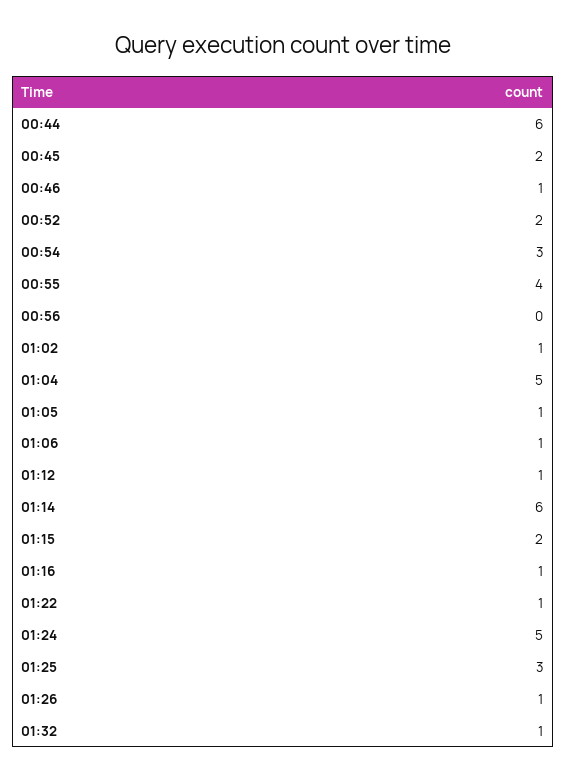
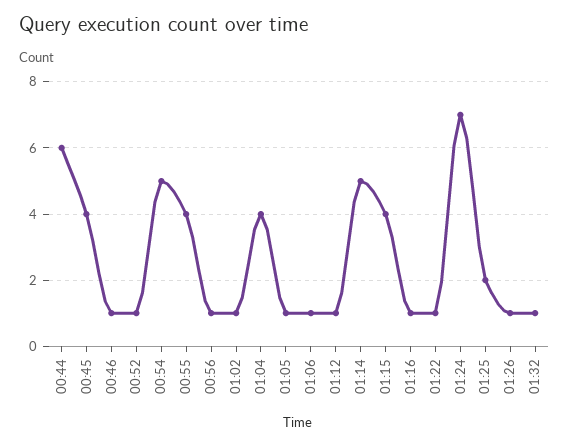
00:45: 2 -> 4
00:52: 2 -> 1
00:54: 3 -> 5
00:56: 0 -> 1
01:04: 5 -> 4
01:14: 6 -> 5
01:15: 2 -> 4
01:24: 5 -> 7
01:25: 3 -> 2

